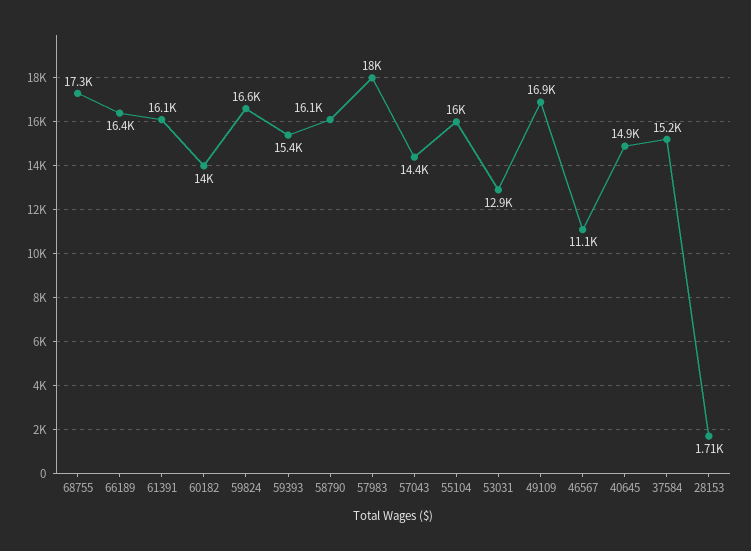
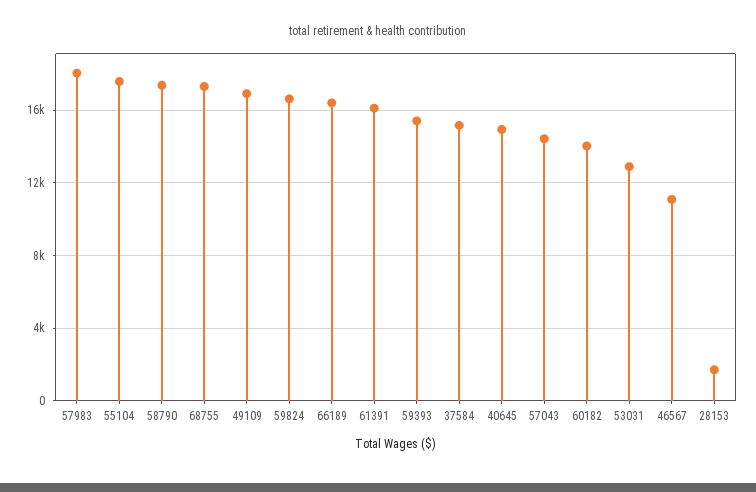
58790: 16100 -> 17500
55104: 16000 -> 17500

